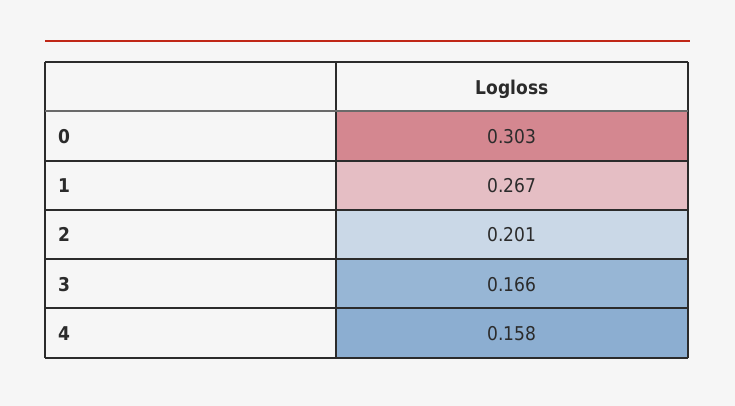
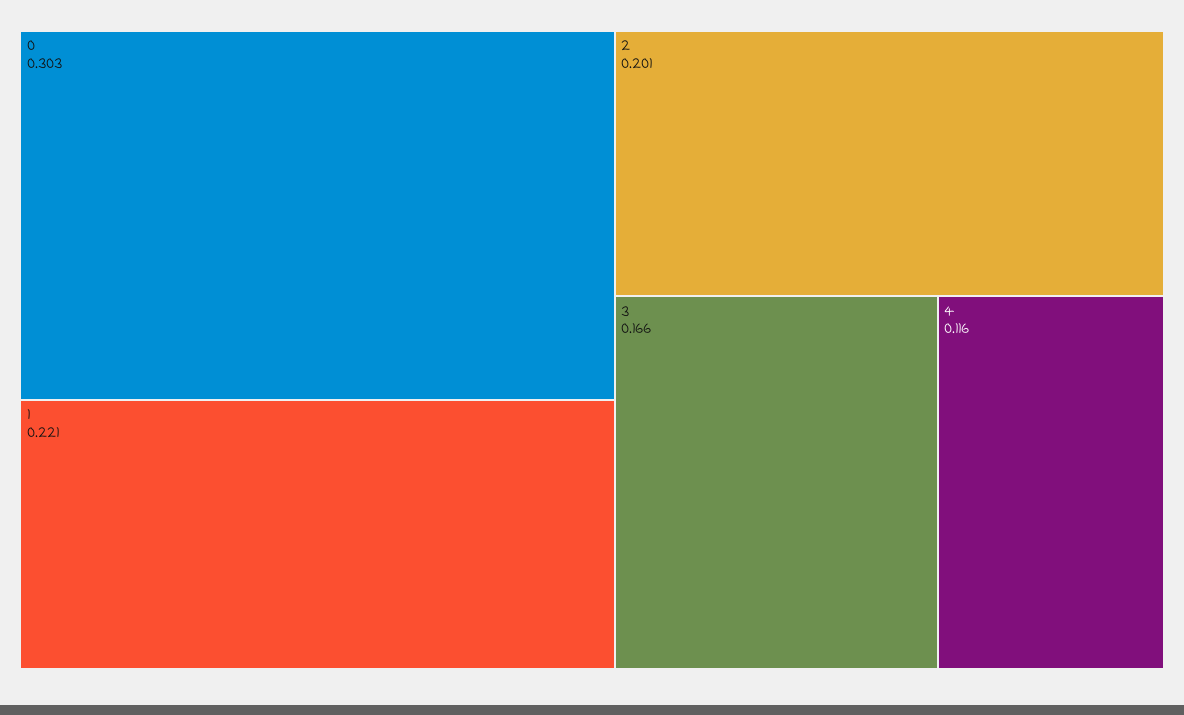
1: 0.267 -> 0.221
4: 0.158 -> 0.116

